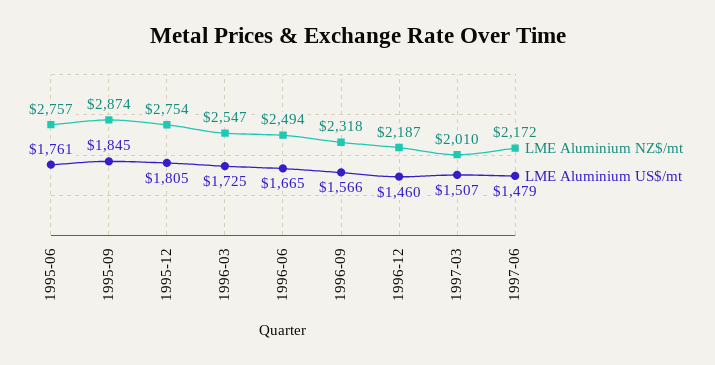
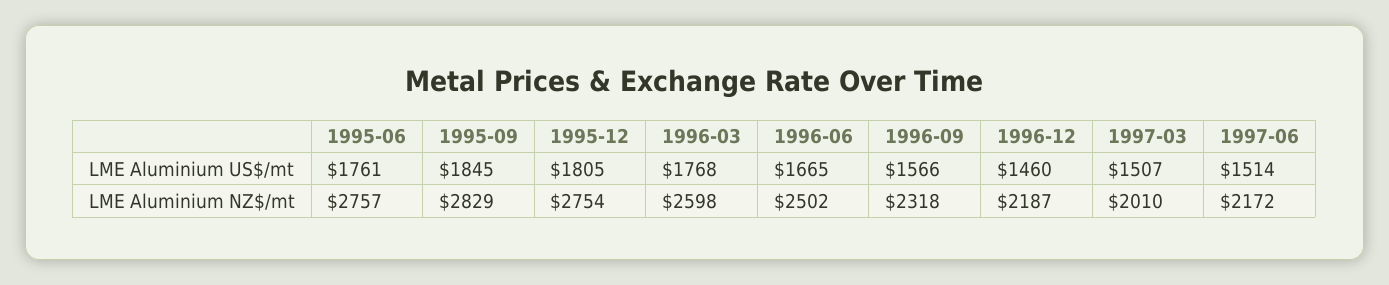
LME Aluminium NZ$/mt, 1995-09: 2874 -> 2829
LME Aluminium NZ$/mt, 1996-03: 2547 -> 2598
LME Aluminium US$/mt, 1996-03: 1725 -> 1768
LME Aluminium NZ$/mt, 1996-06: 2494 -> 2502
LME Aluminium US$/mt, 1997-06: 1479 -> 1514

